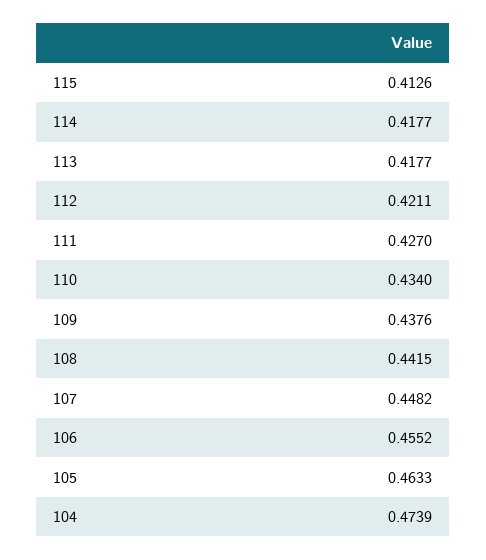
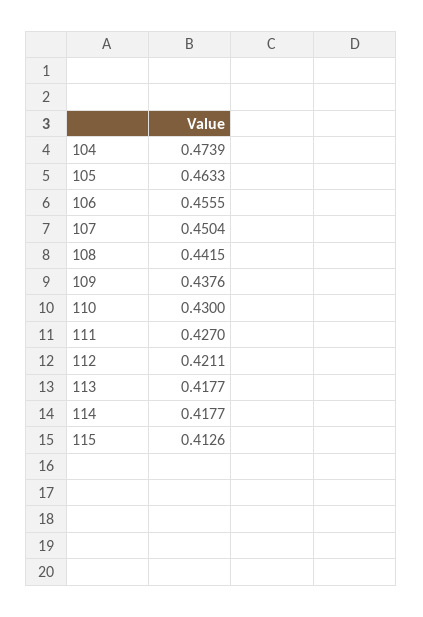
110: 0.434 -> 0.43
107: 0.4482 -> 0.4504
106: 0.4552 -> 0.4555

